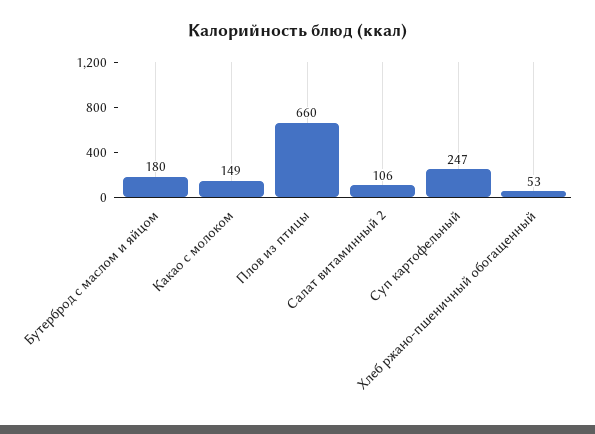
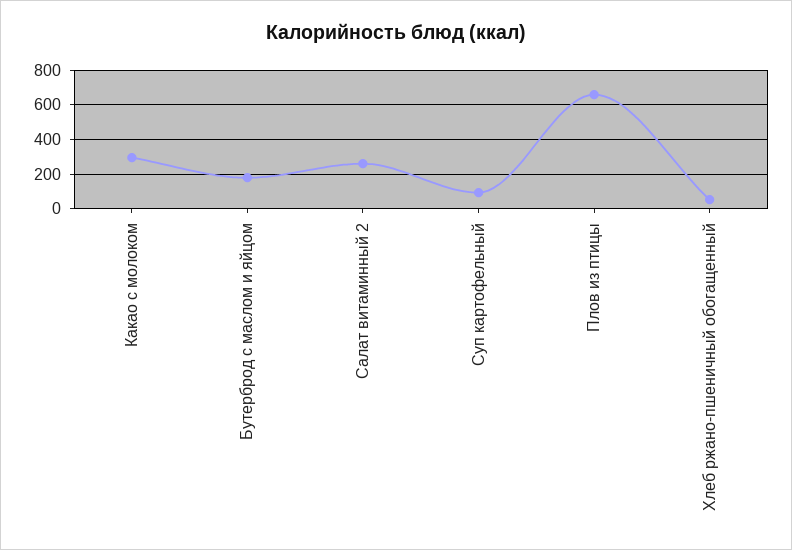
Какао с молоком: 149 -> 300
Салат витаминный 2: 106 -> 250
Суп картофельный: 247 -> 100

